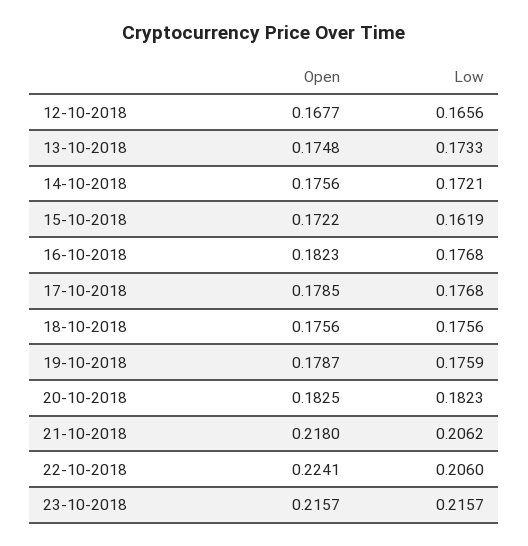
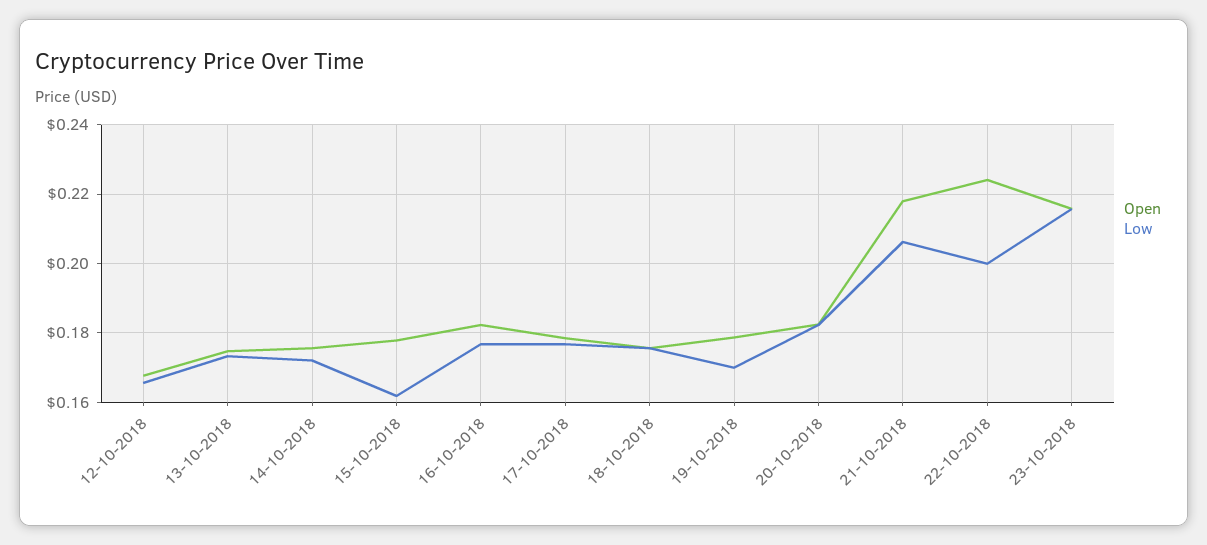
Open, 15-10-2018: 0.1722 -> 0.178
Low, 19-10-2018: 0.1759 -> 0.17
Low, 22-10-2018: 0.206 -> 0.2

